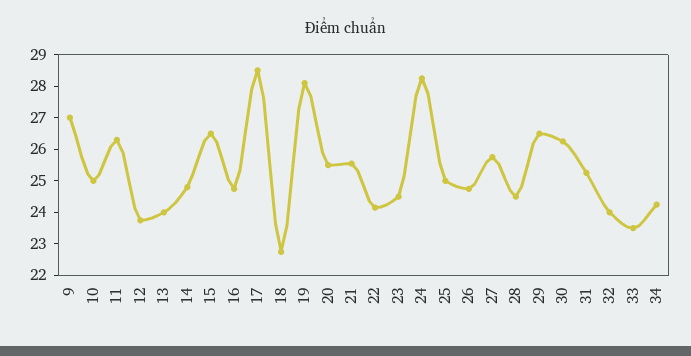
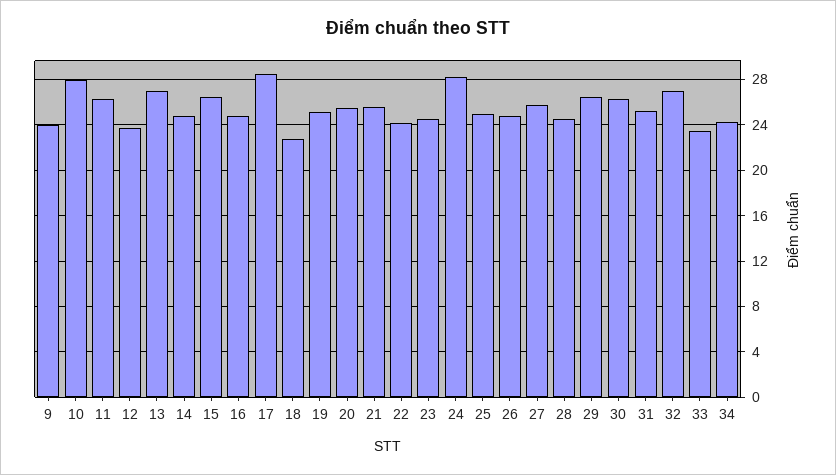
9: 27 -> 24
10: 25 -> 28
13: 24 -> 27
19: 28 -> 25
32: 24 -> 27

